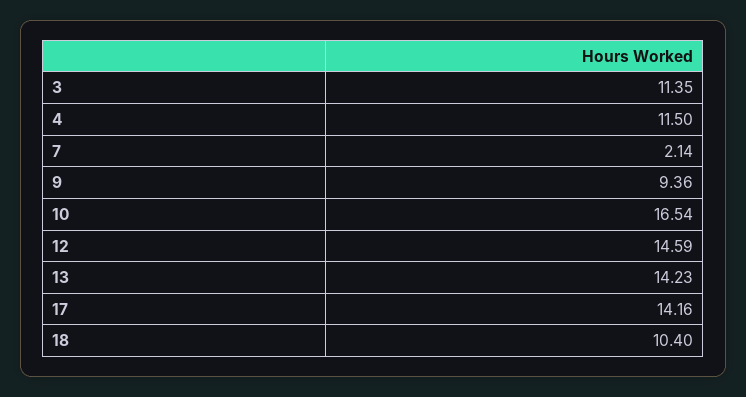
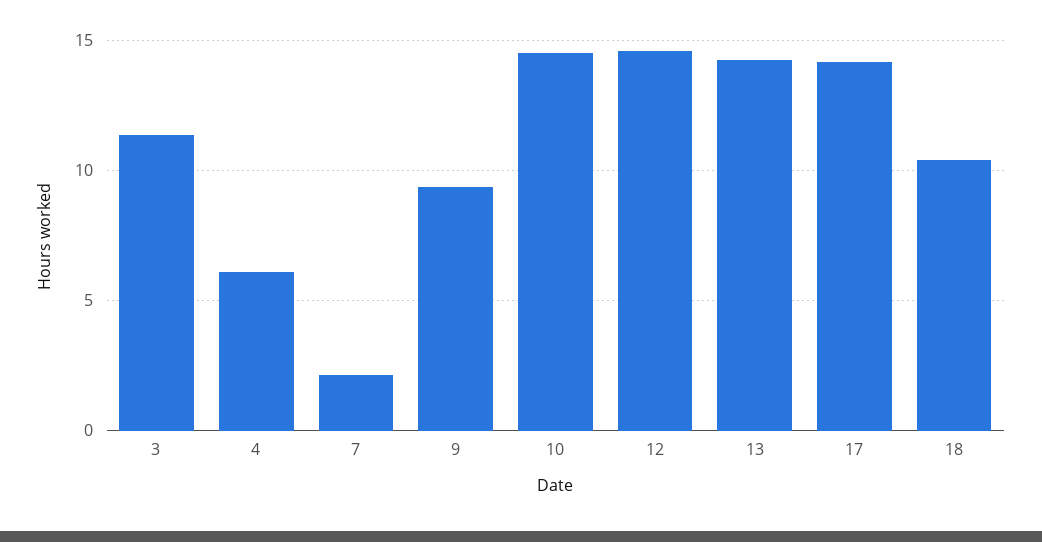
4: 11.5 -> 6
10: 16.54 -> 14.5

